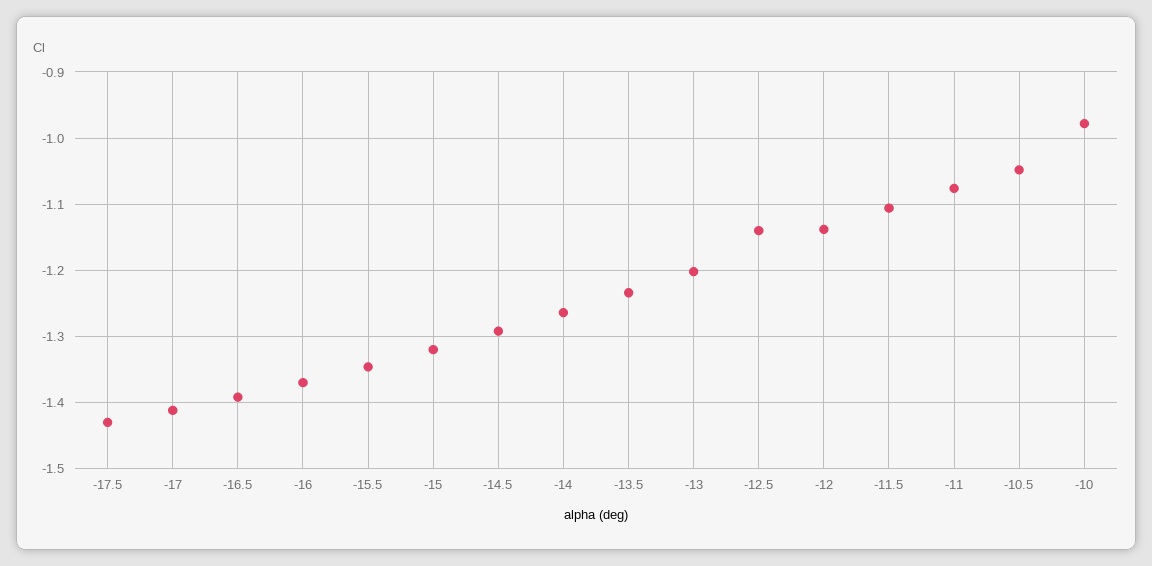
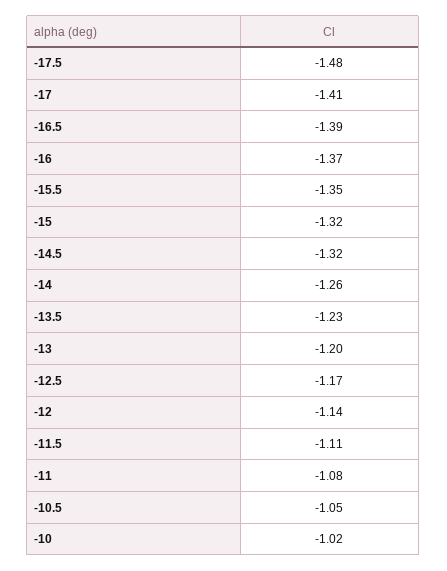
-17.5: -1.43 -> -1.48
-14.5: -1.29 -> -1.32
-12.5: -1.14 -> -1.17
-10: -0.98 -> -1.02

